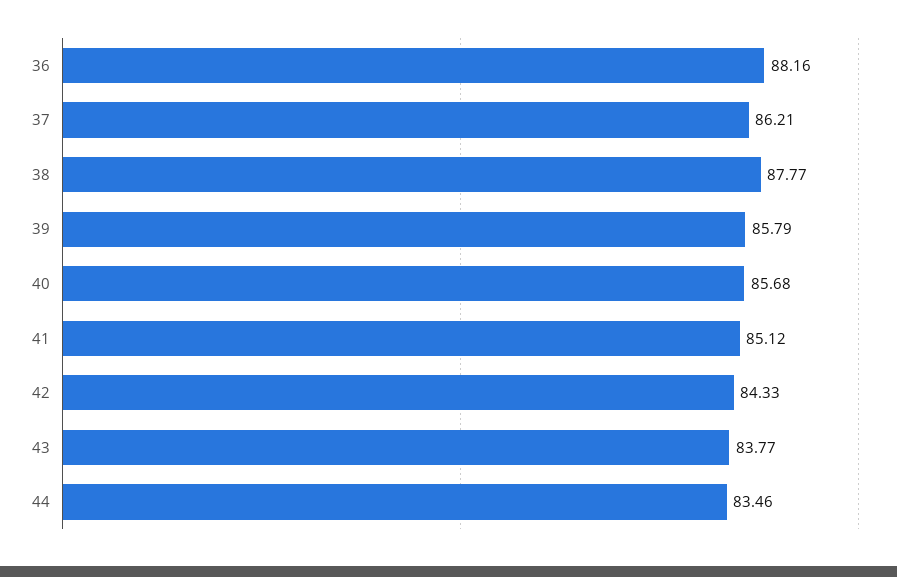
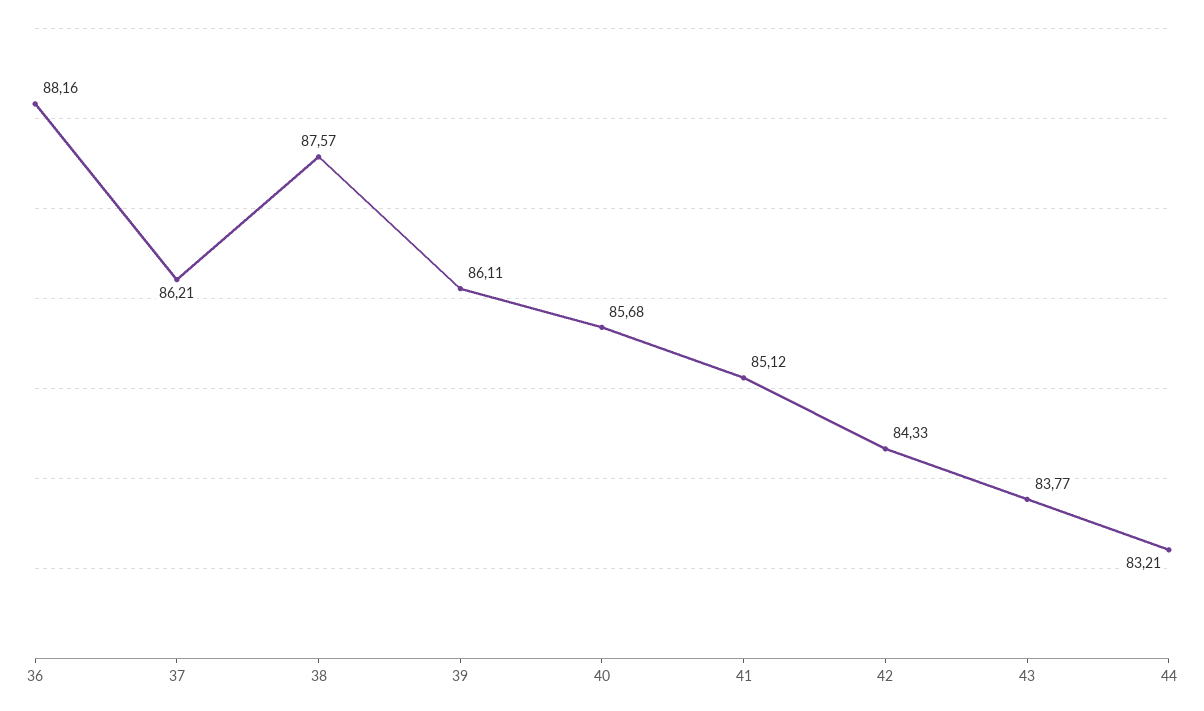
38: 87.77 -> 87.57
39: 85.79 -> 86.11
44: 83.46 -> 83.21

